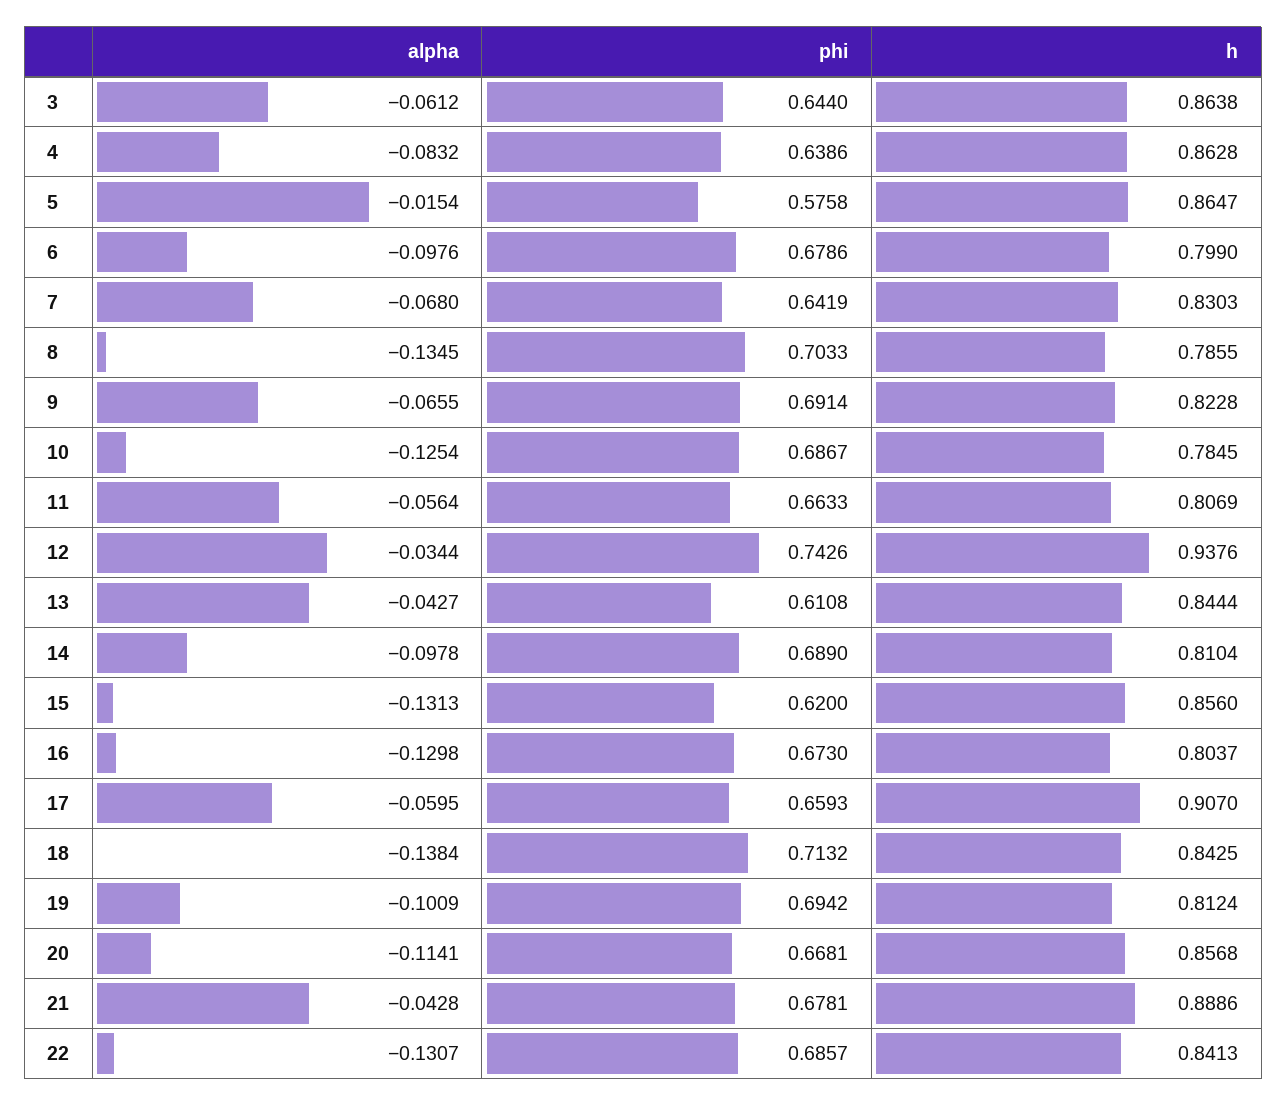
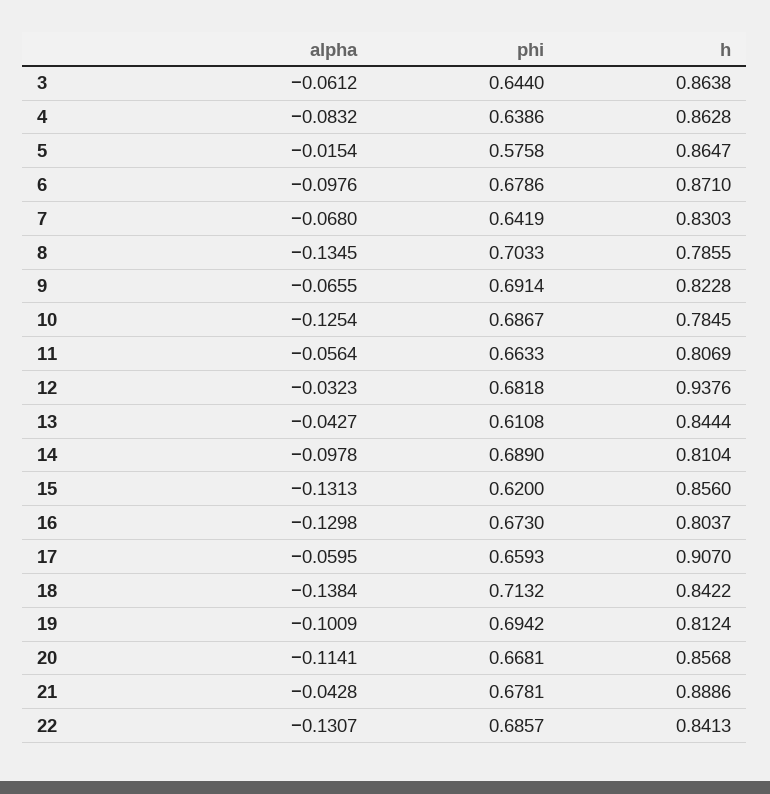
h, 6: 0.799 -> 0.871
alpha, 12: -0.0344 -> -0.0323
phi, 12: 0.7426 -> 0.6818
h, 18: 0.8425 -> 0.8422

